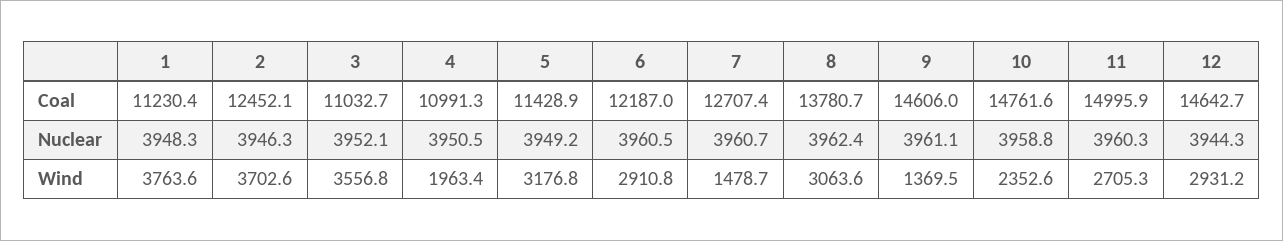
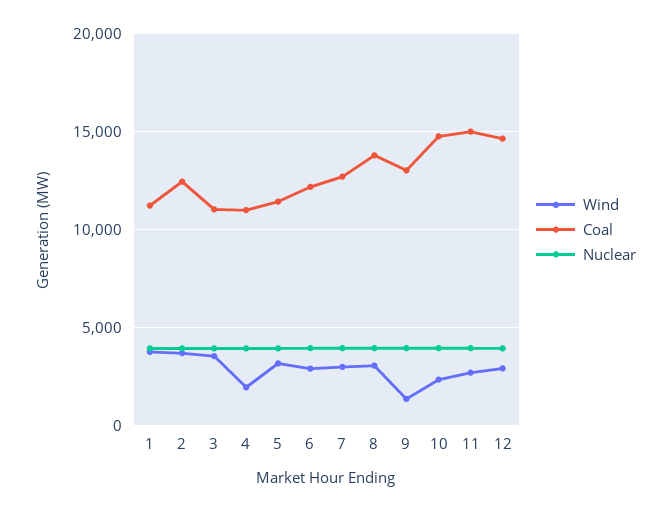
Coal, 9: 14606 -> 13000
Wind, 7: 1478.7 -> 3000

